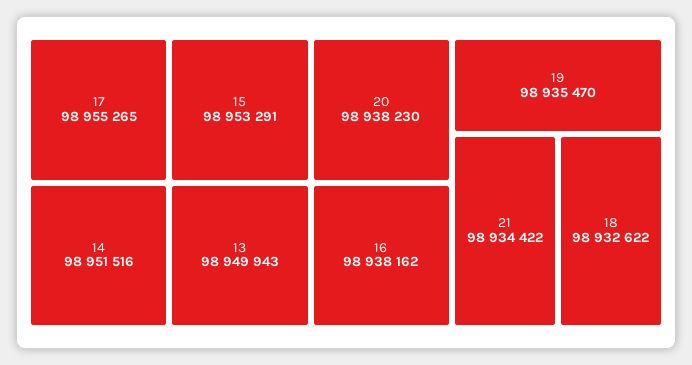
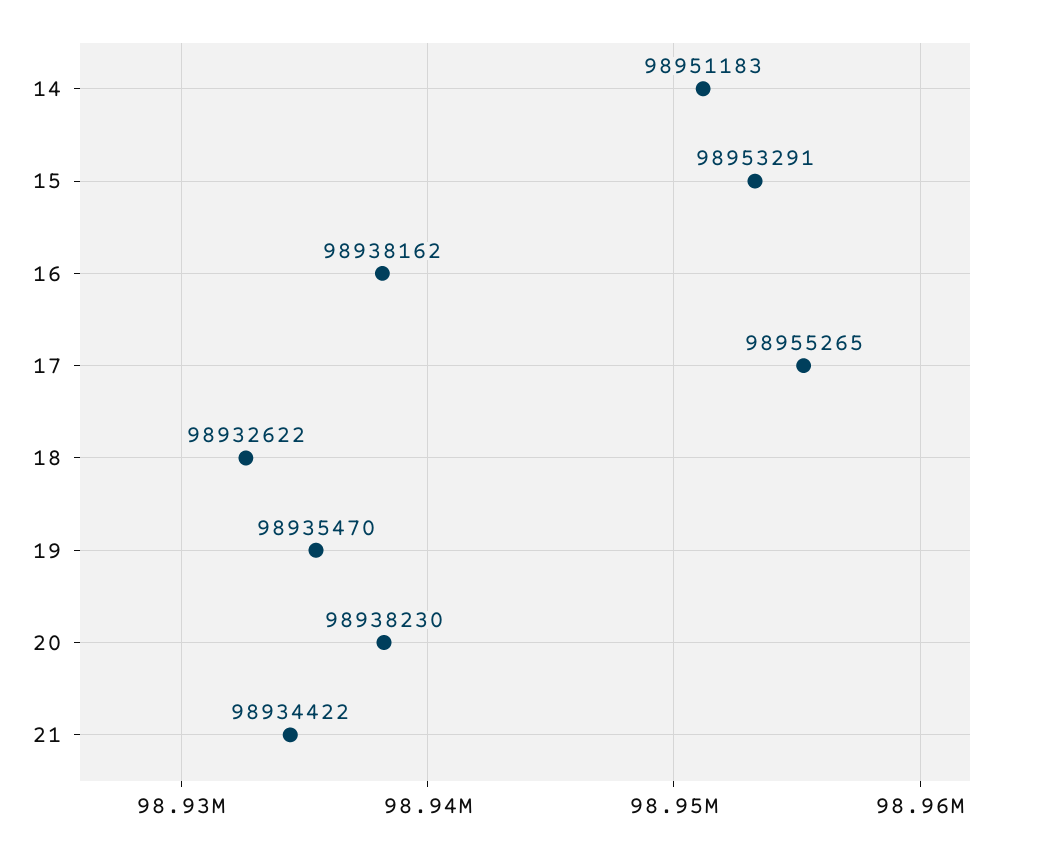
14: 98951516 -> 98951183
13: 98949943 -> none

